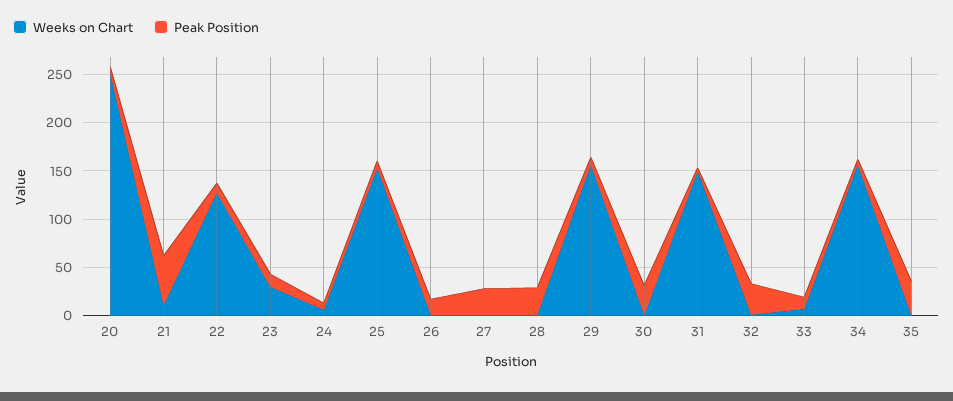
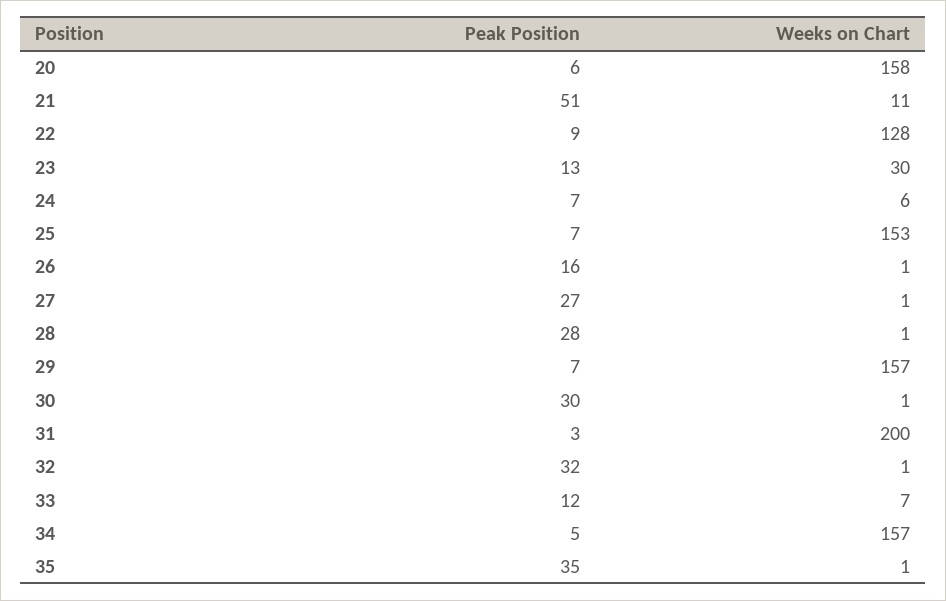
Weeks on Chart, 20: 250 -> 158
Weeks on Chart, 31: 150 -> 200

